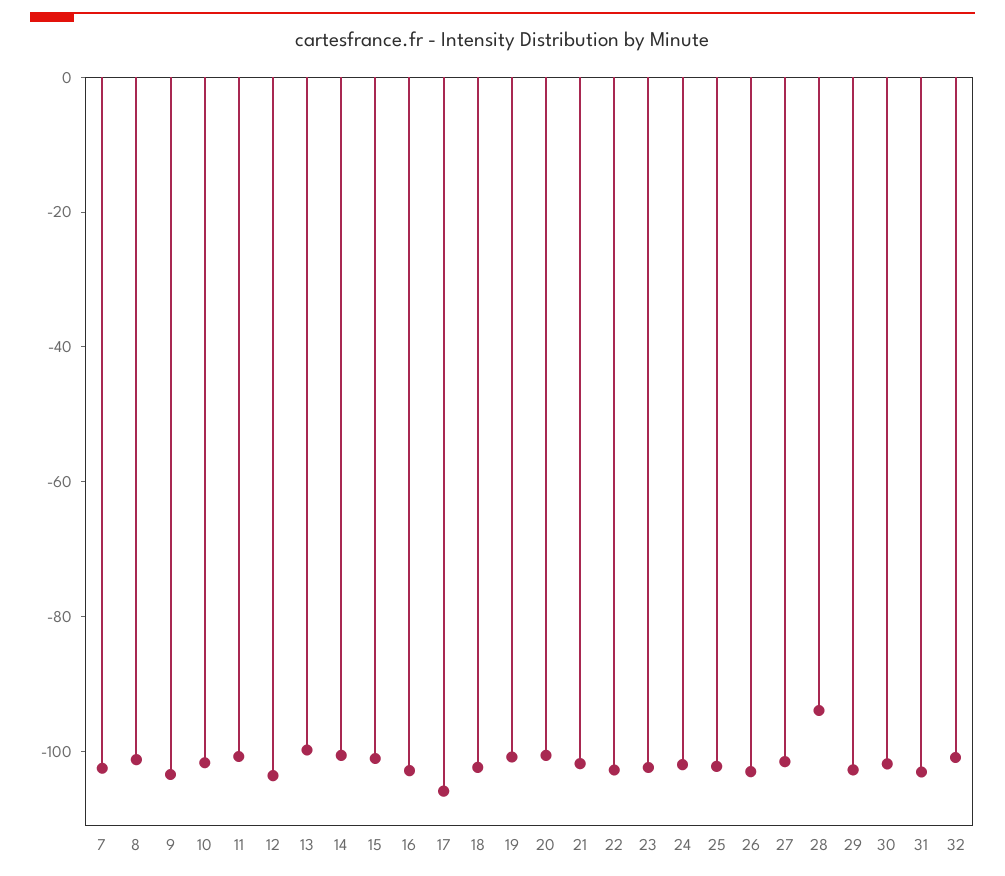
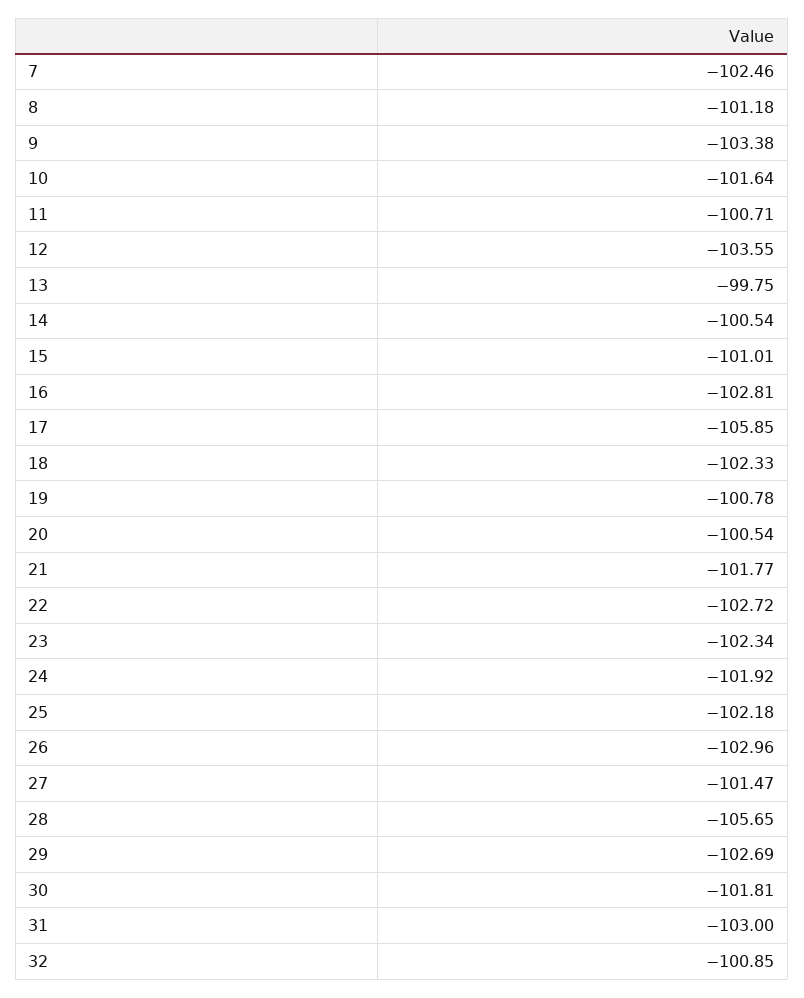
28: -95 -> -105.65

